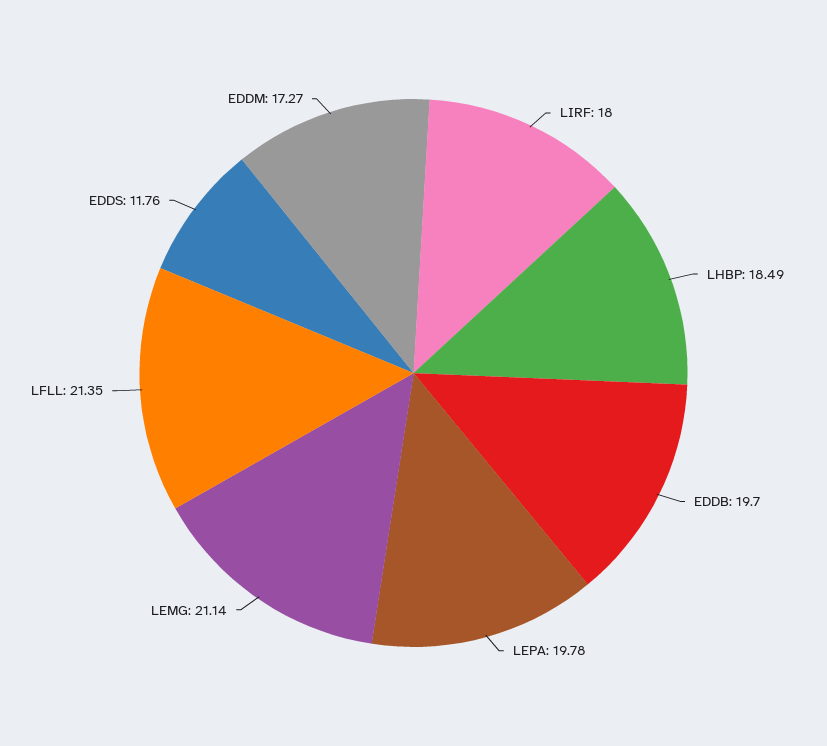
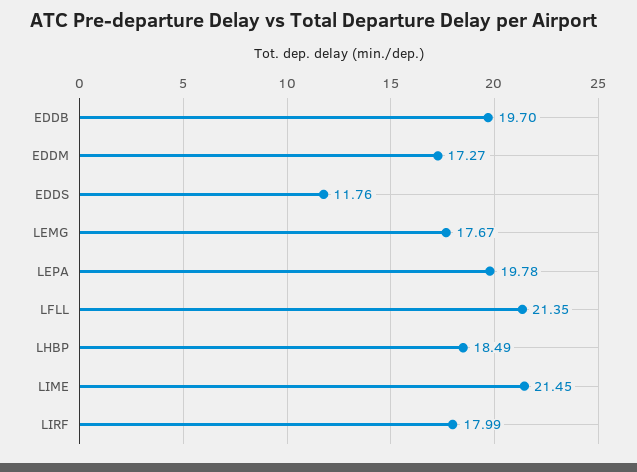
LIRF: 18 -> 17.99
LEMG: 21.14 -> 17.67
LIME: none -> 21.45

